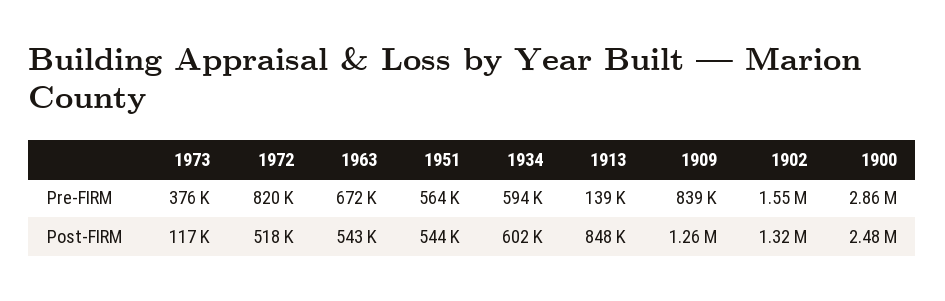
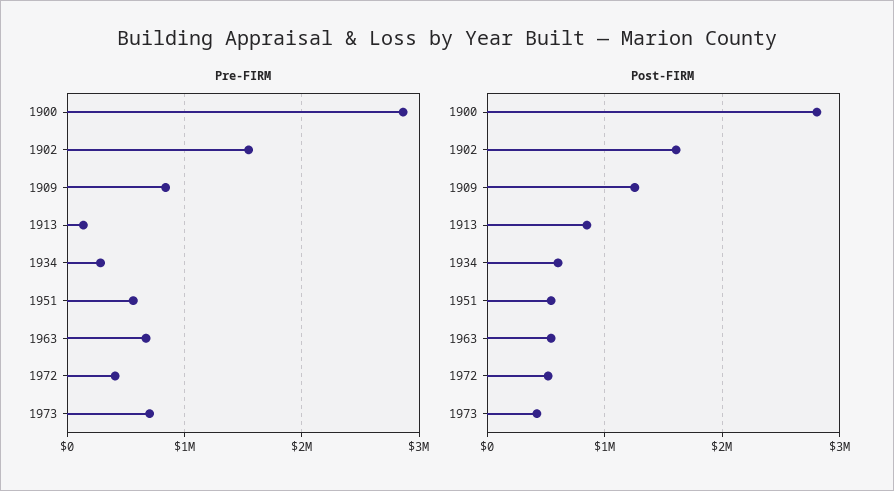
Pre-FIRM, 1973: 376000 -> 700000
Pre-FIRM, 1972: 820000 -> 400000
Pre-FIRM, 1934: 594000 -> 300000
Post-FIRM, 1973: 117000 -> 400000
Post-FIRM, 1902: 1320000 -> 1600000
Post-FIRM, 1900: 2480000 -> 2800000

